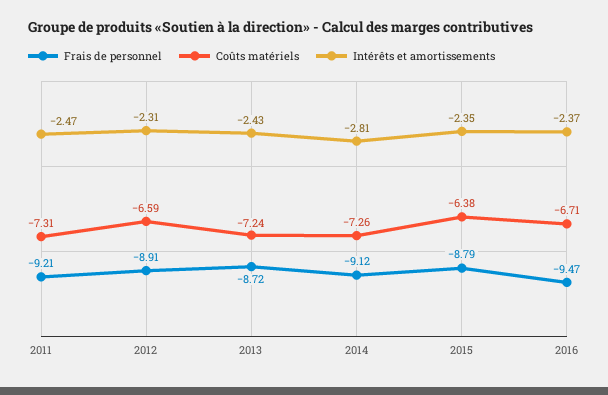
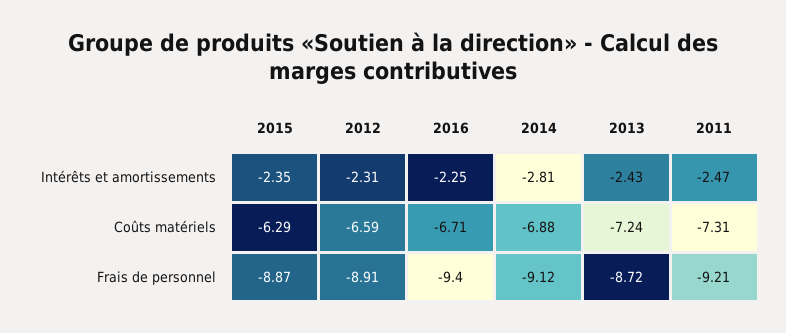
Coûts matériels, 2014: -7.26 -> -6.88
Frais de personnel, 2015: -8.79 -> -8.87
Coûts matériels, 2015: -6.38 -> -6.29
Frais de personnel, 2016: -9.47 -> -9.4
Intérêts et amortissements, 2016: -2.37 -> -2.25

